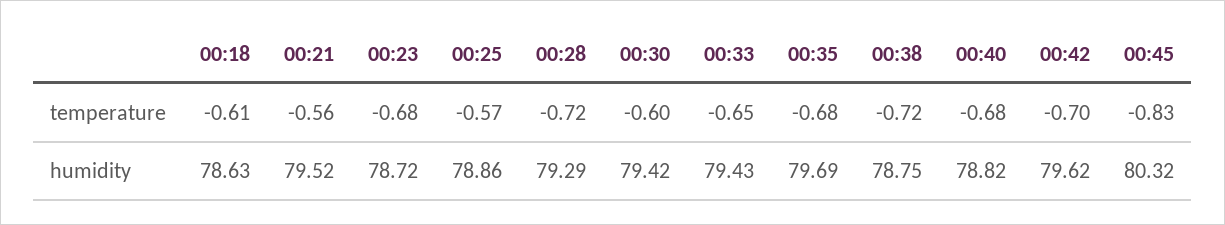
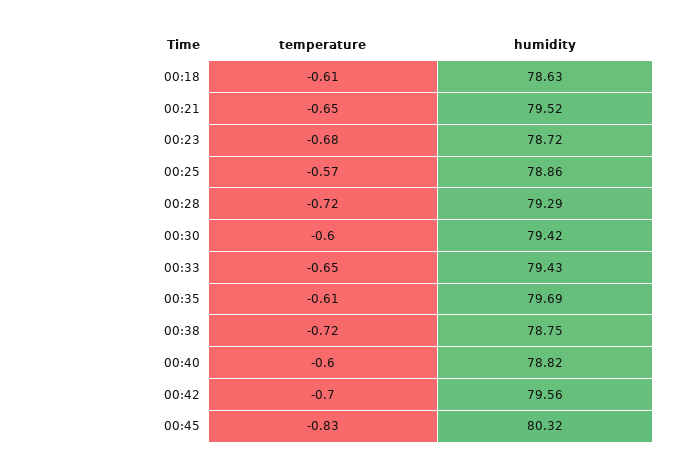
00:21, temperature: -0.56 -> -0.65
00:35, temperature: -0.68 -> -0.61
00:40, temperature: -0.68 -> -0.6
00:42, humidity: 79.62 -> 79.56

